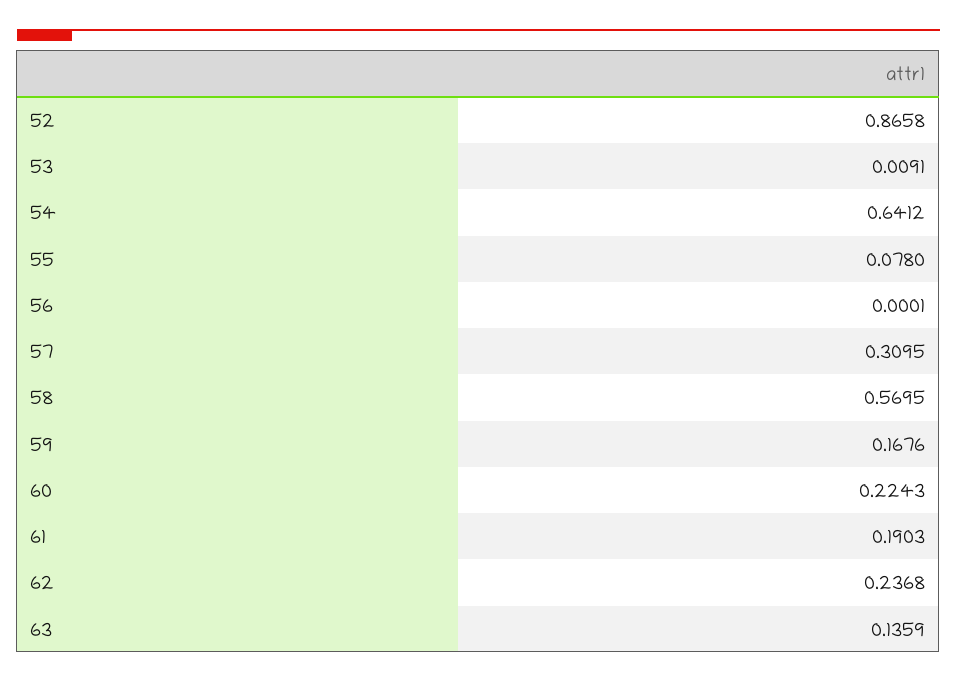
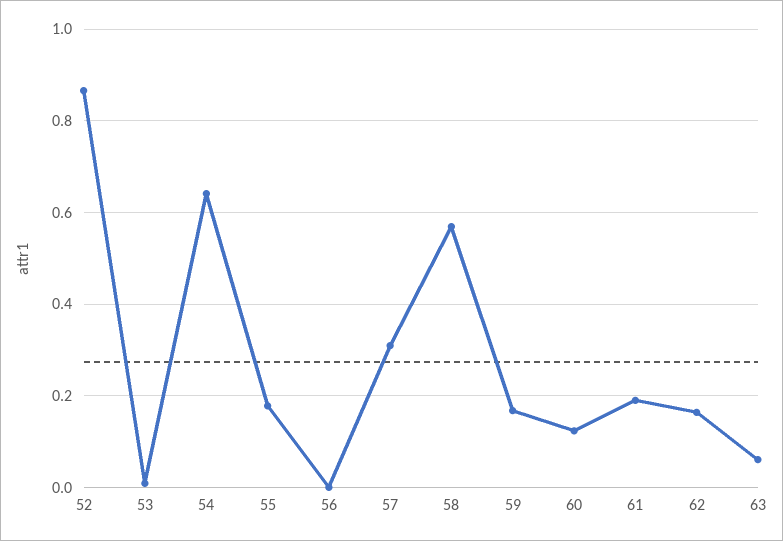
55: 0.078 -> 0.18
60: 0.2243 -> 0.12
62: 0.2368 -> 0.16
63: 0.1359 -> 0.06

